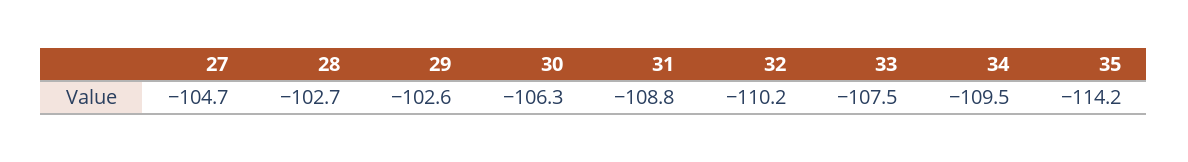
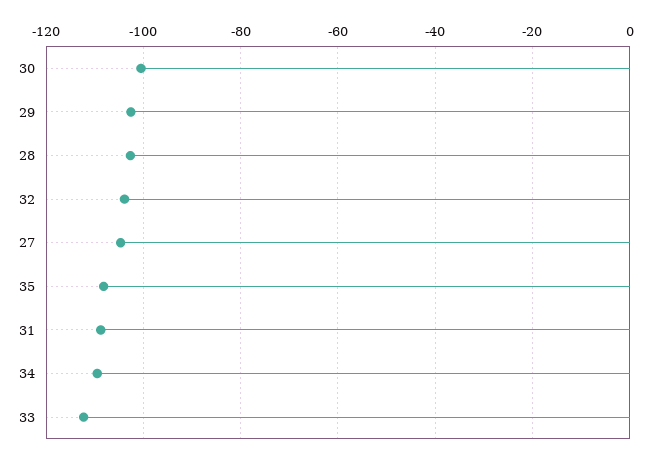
30: -106.3 -> -100
32: -110.2 -> -104
33: -107.5 -> -112
35: -114.2 -> -108

